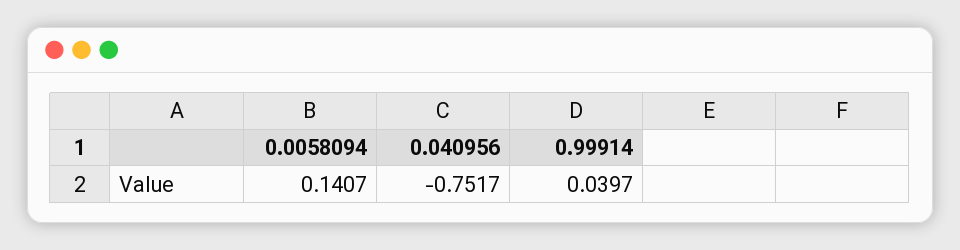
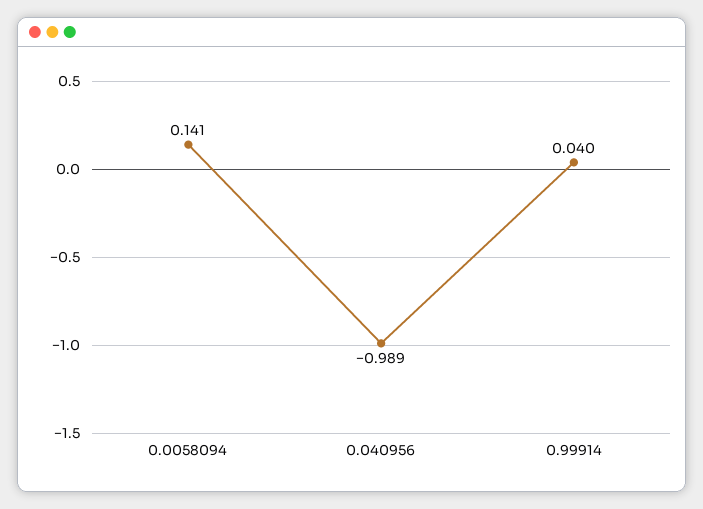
0.040956: -0.7517 -> -0.989

